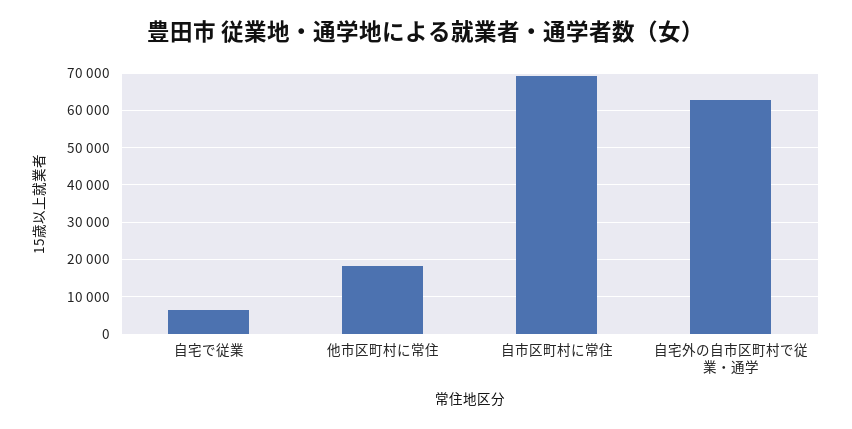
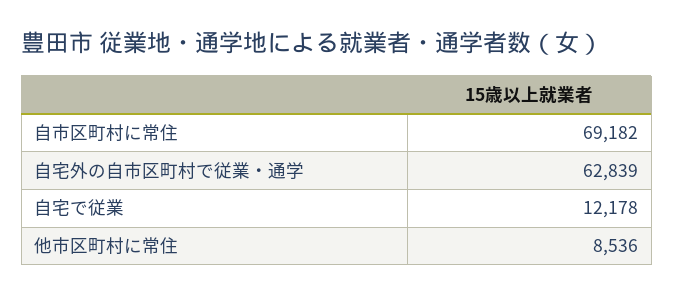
自宅で従業: 6000 -> 12178
他市区町村に常住: 18000 -> 8536

